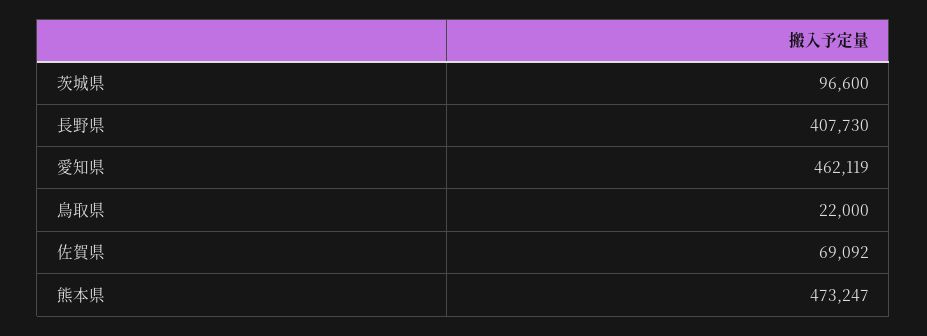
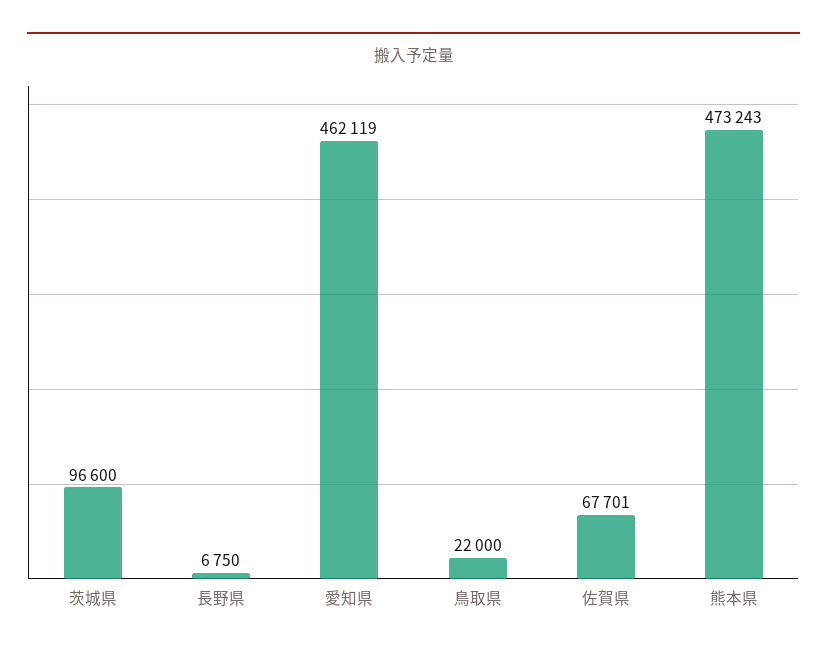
長野県: 407730 -> 6750
佐賀県: 69092 -> 67701
熊本県: 473247 -> 473243

